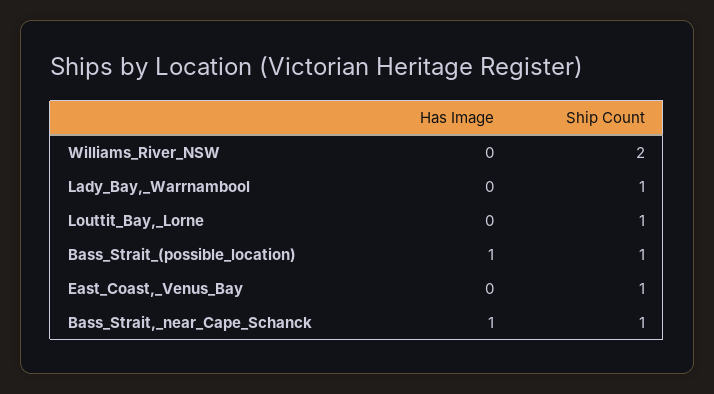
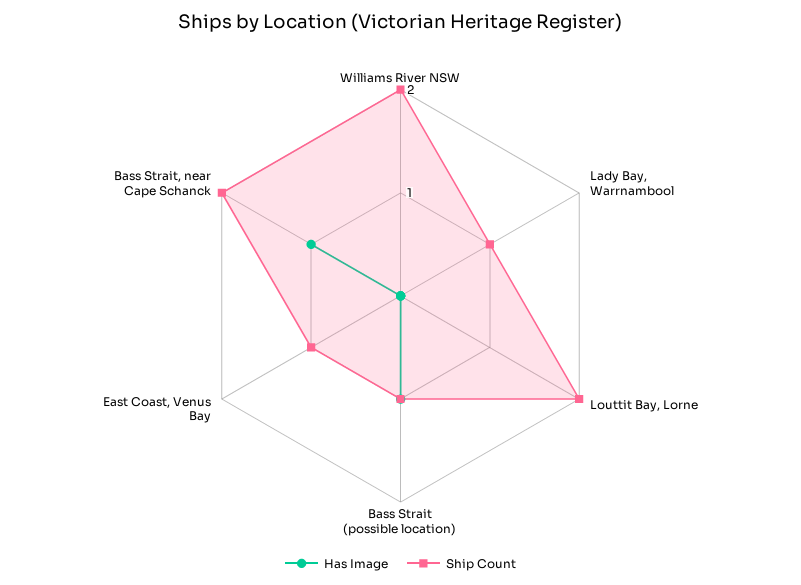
Ship Count, Louttit_Bay,_Lorne: 1 -> 2
Ship Count, Bass_Strait,_near_Cape_Schanck: 1 -> 2

